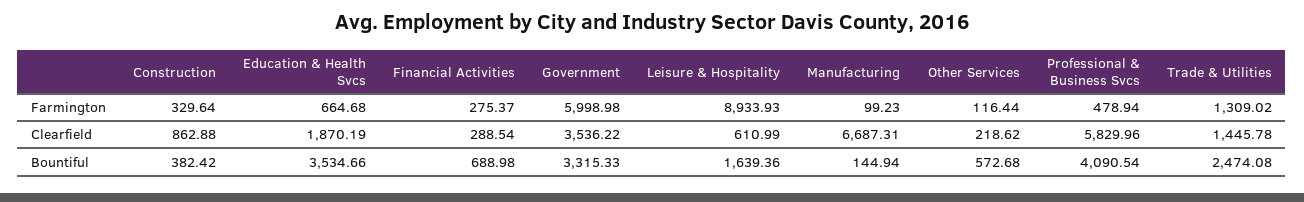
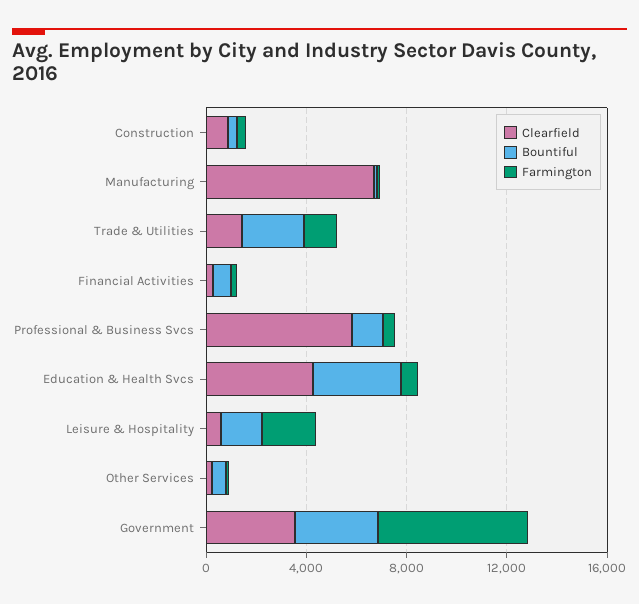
Farmington, Leisure & Hospitality: 8933.93 -> 2000
Clearfield, Education & Health Svcs: 1870.19 -> 4000
Bountiful, Professional & Business Svcs: 4090.54 -> 1000

